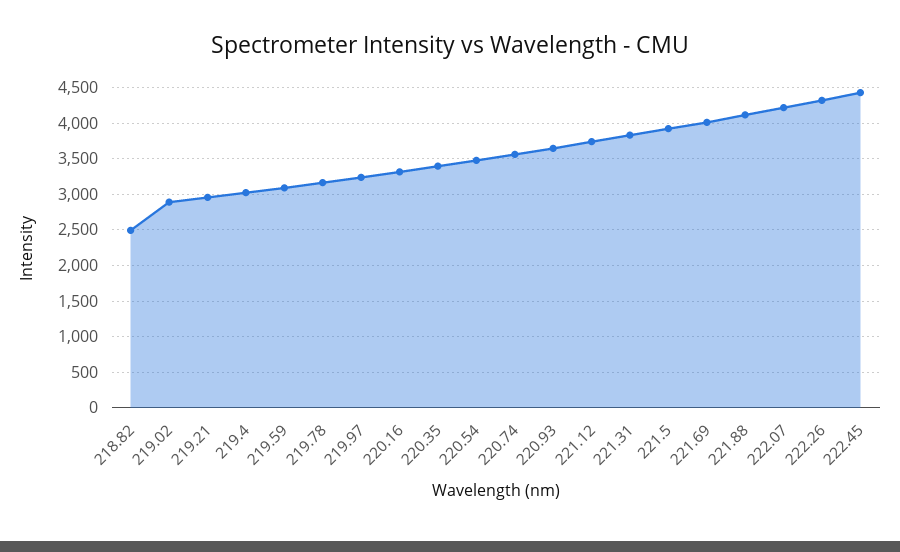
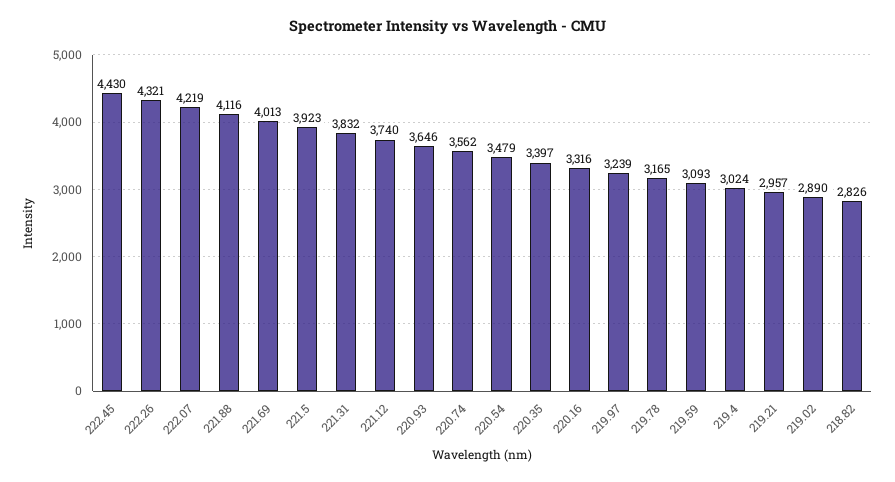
218.82: 2500 -> 2826

